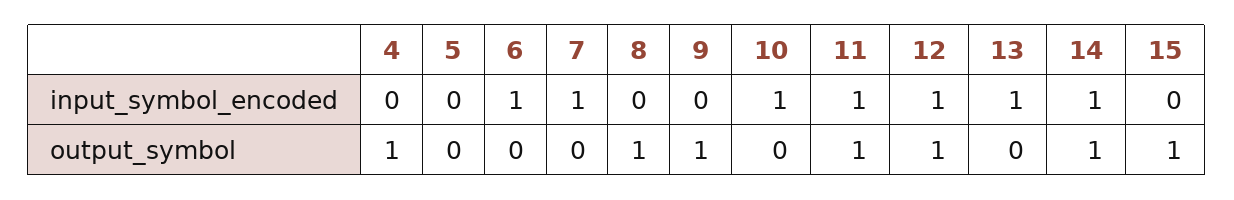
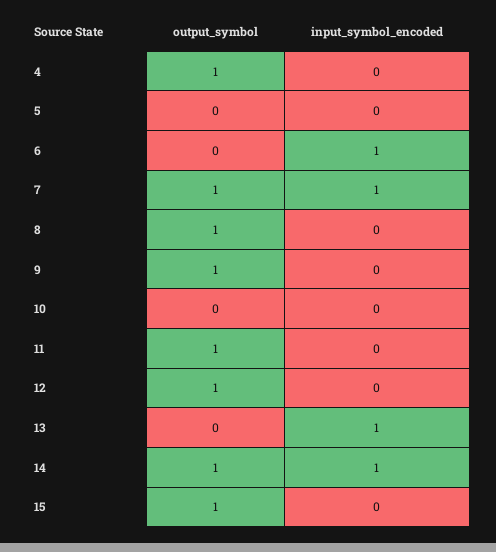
10, input_symbol_encoded: 1 -> 0
11, input_symbol_encoded: 1 -> 0
12, input_symbol_encoded: 1 -> 0
7, output_symbol: 0 -> 1

